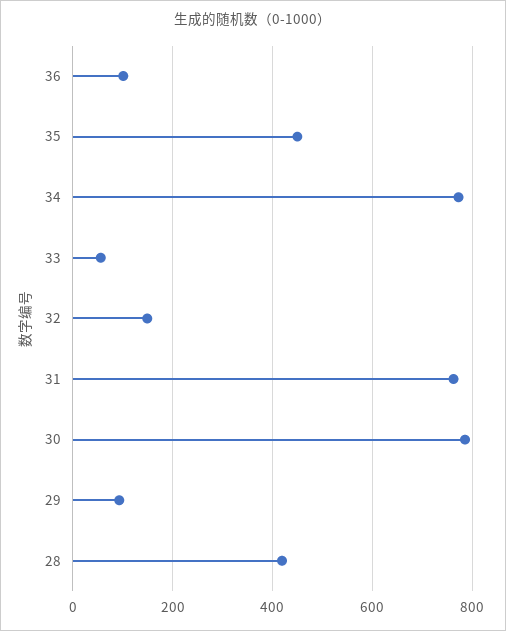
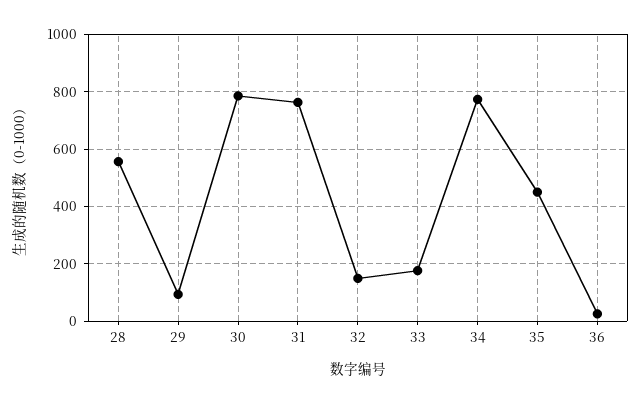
36: 100 -> 25
33: 60 -> 175
28: 420 -> 550

